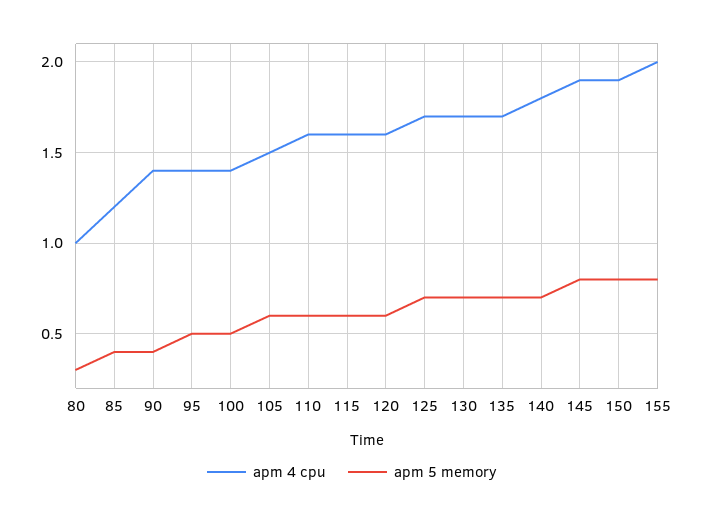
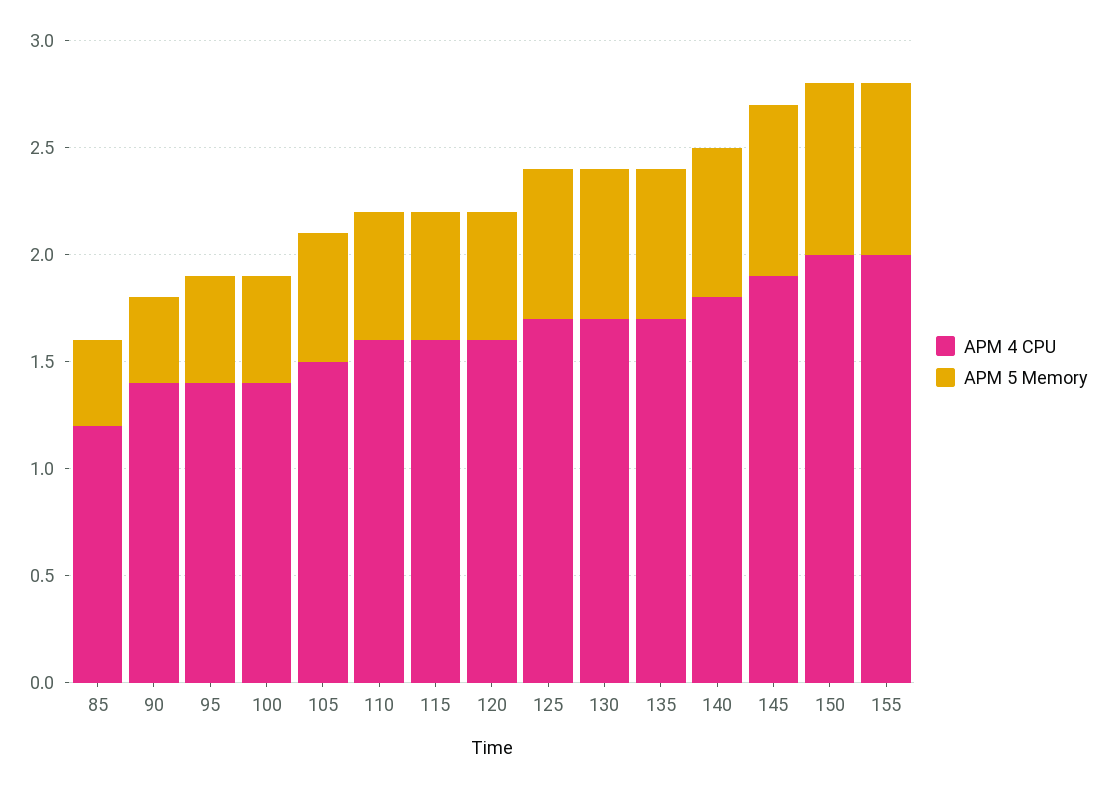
apm 4 cpu, 80: 1 -> none
apm 5 memory, 80: 0.3 -> none
apm 4 cpu, 150: 1.9 -> 2

